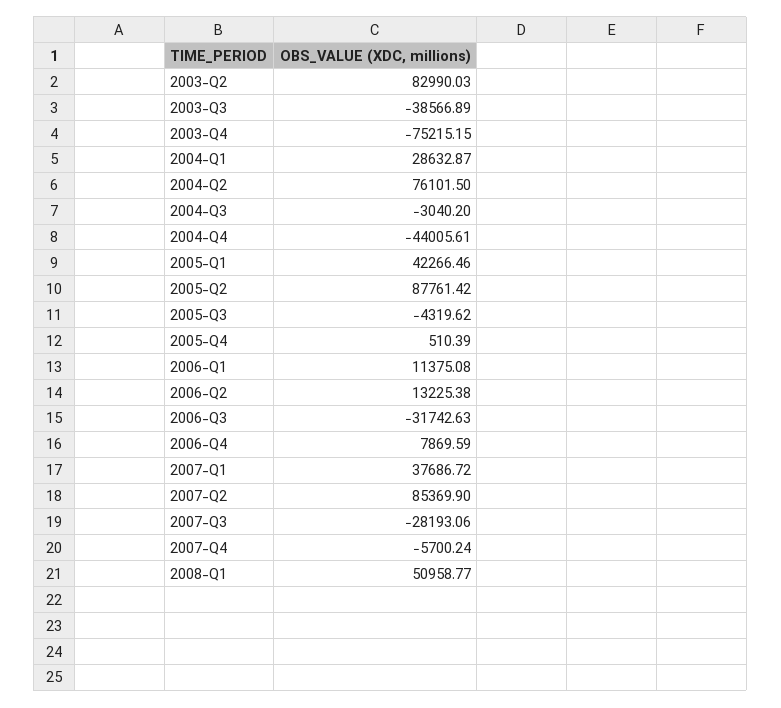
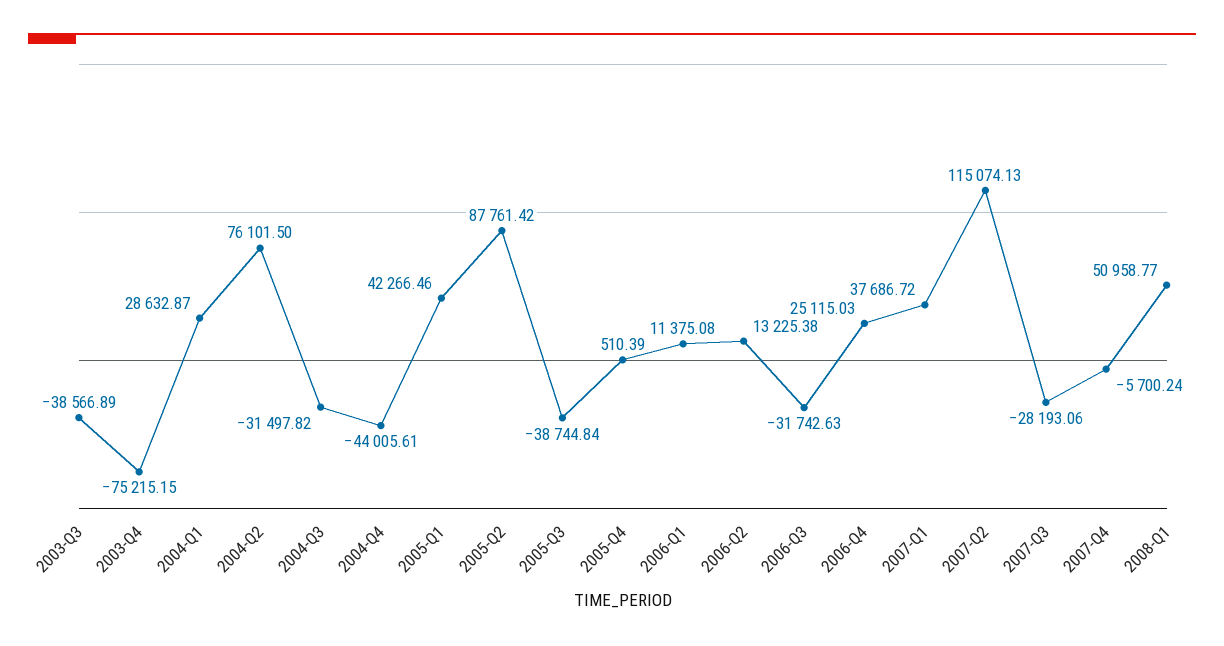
2003-Q2: 82990.03 -> none
2004-Q3: -3040.2 -> -31497.82
2005-Q3: -4319.62 -> -38744.84
2006-Q4: 7869.59 -> 25115.03
2007-Q2: 85369.9 -> 115074.13

